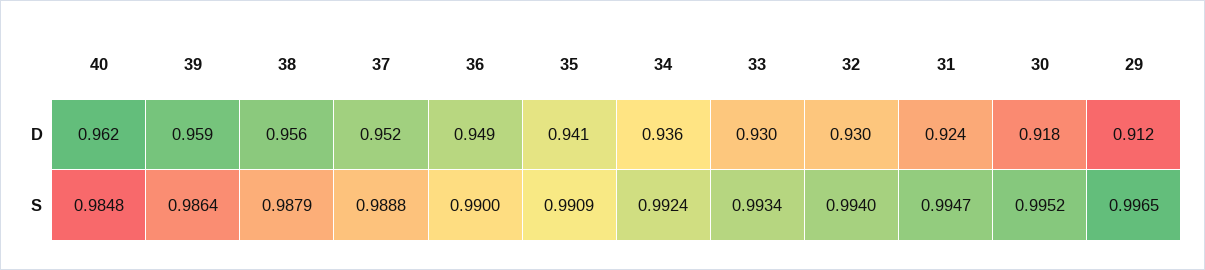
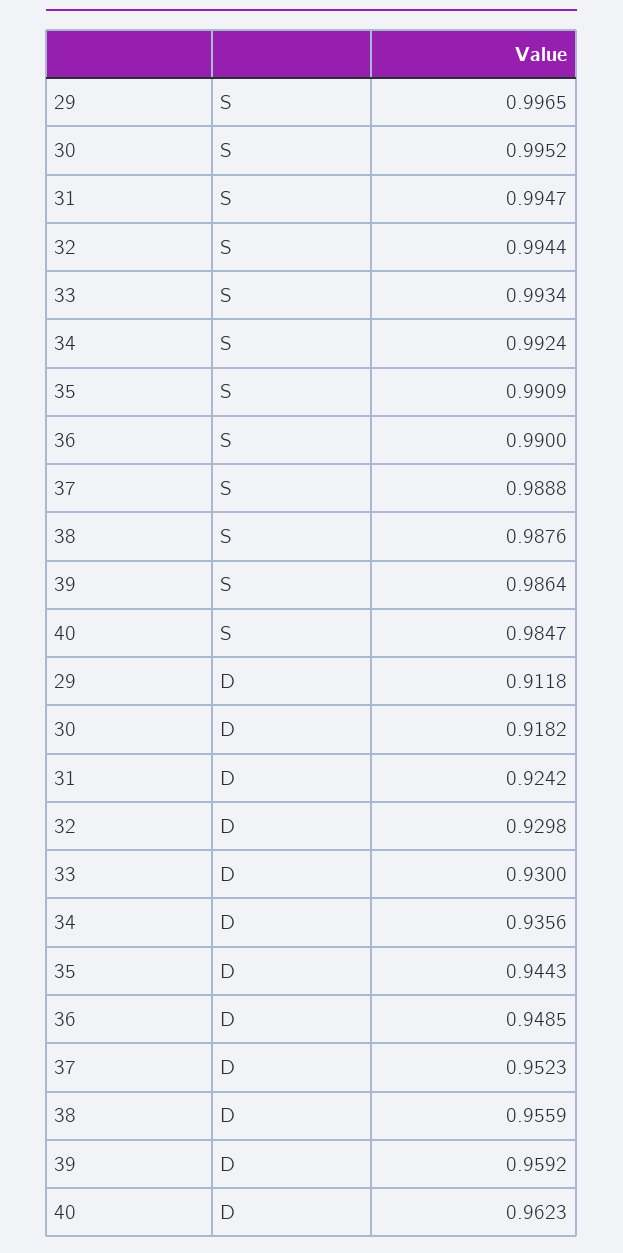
35, D: 0.941 -> 0.9443
40, S: 0.9848 -> 0.9847
38, S: 0.9879 -> 0.9876
32, S: 0.994 -> 0.9944

